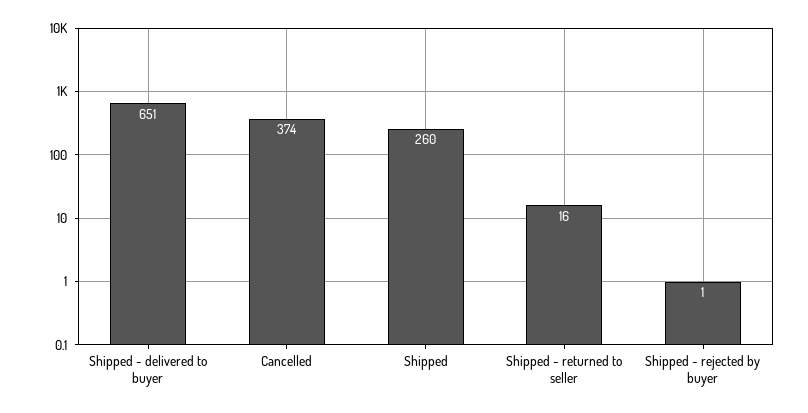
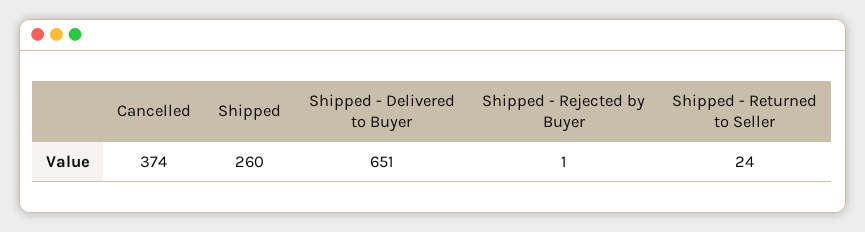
Shipped - returned to seller: 16 -> 24

